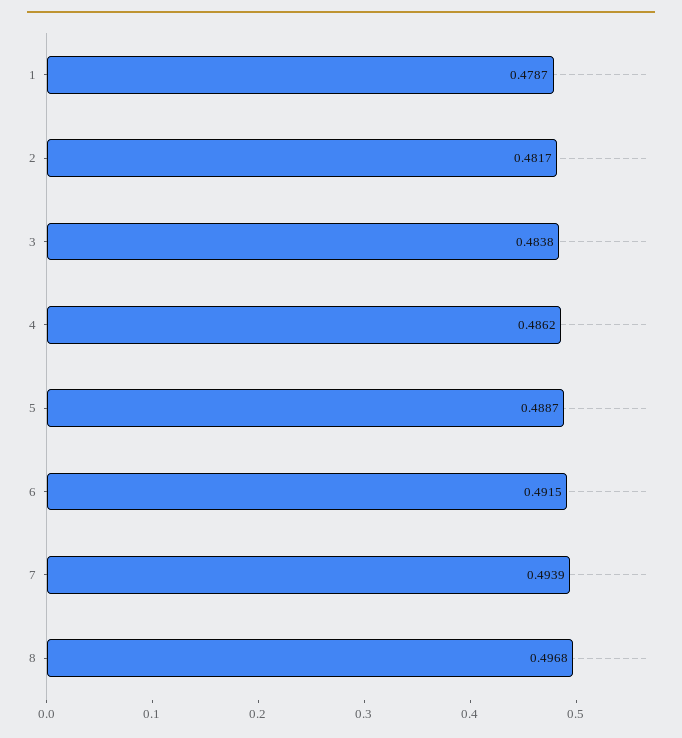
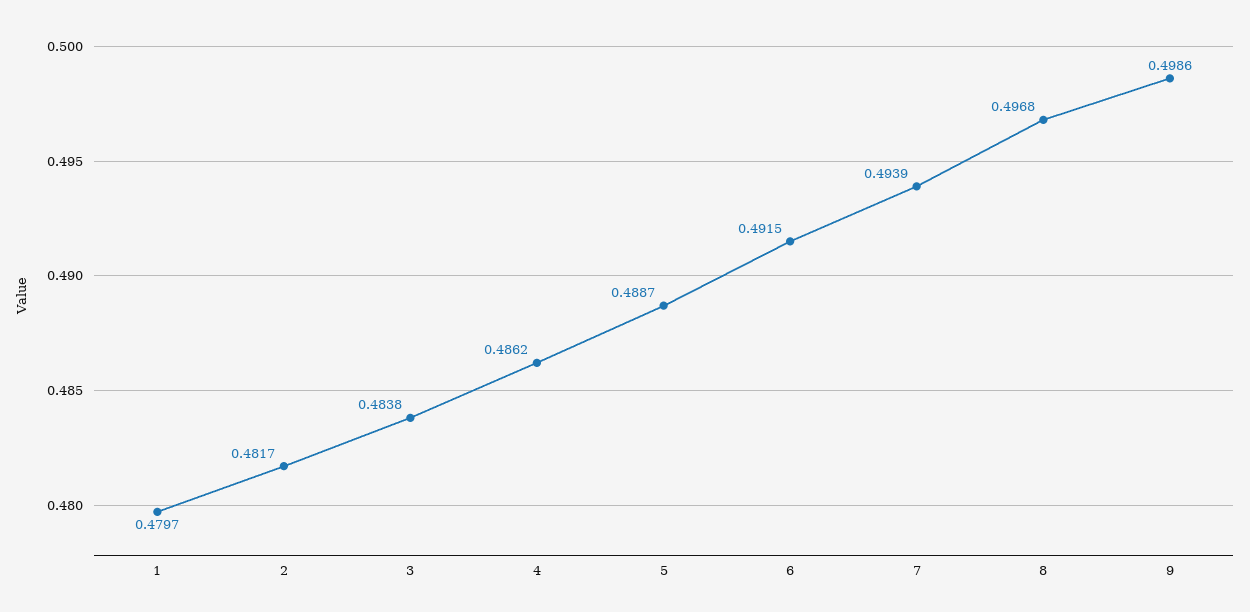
1: 0.4787 -> 0.4797
9: none -> 0.4986

